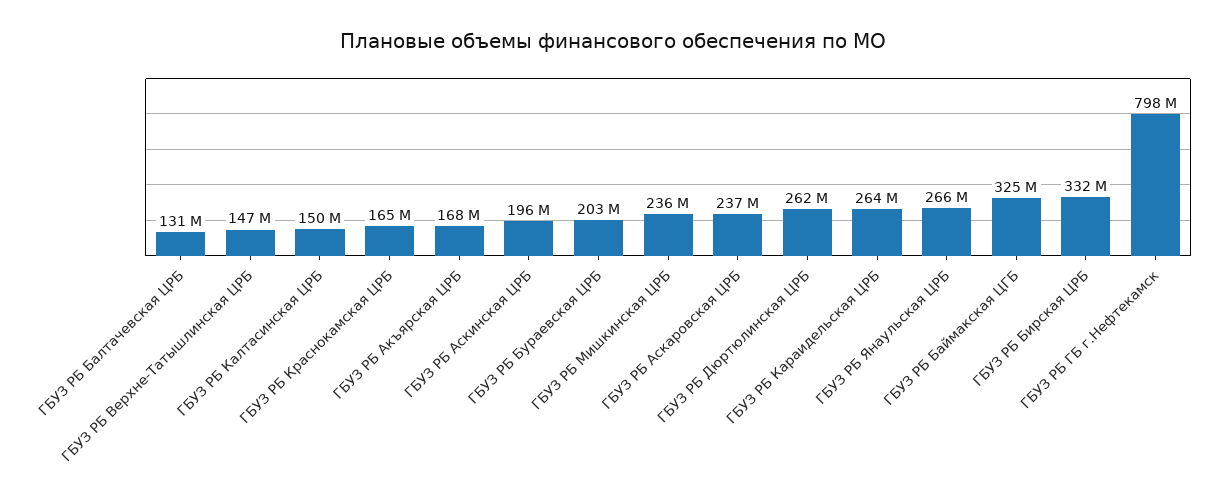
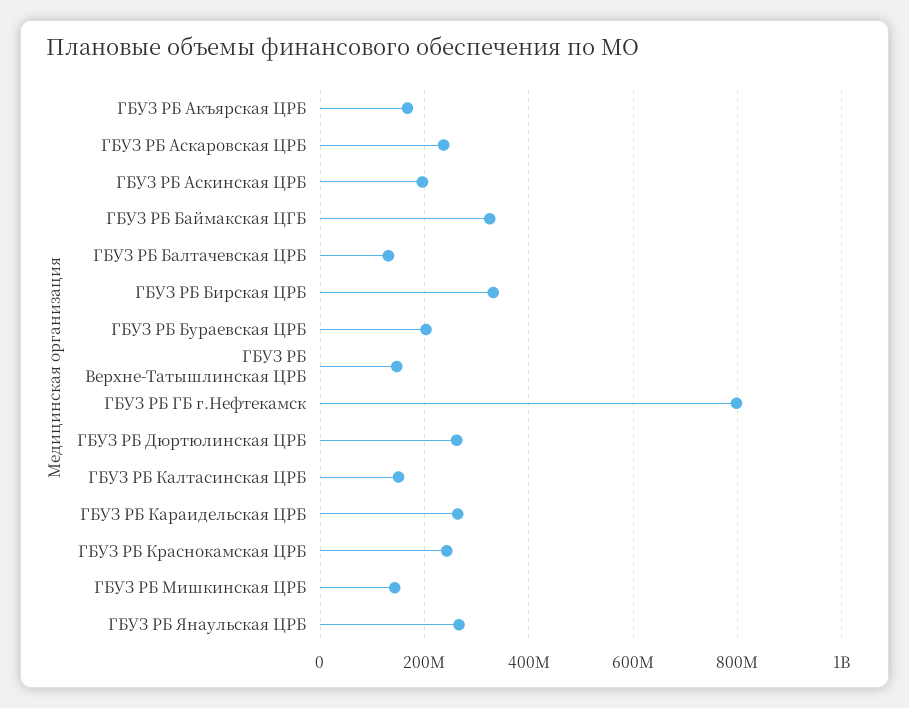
ГБУЗ РБ Краснокамская ЦРБ: 165000000 -> 240000000
ГБУЗ РБ Мишкинская ЦРБ: 236000000 -> 140000000

